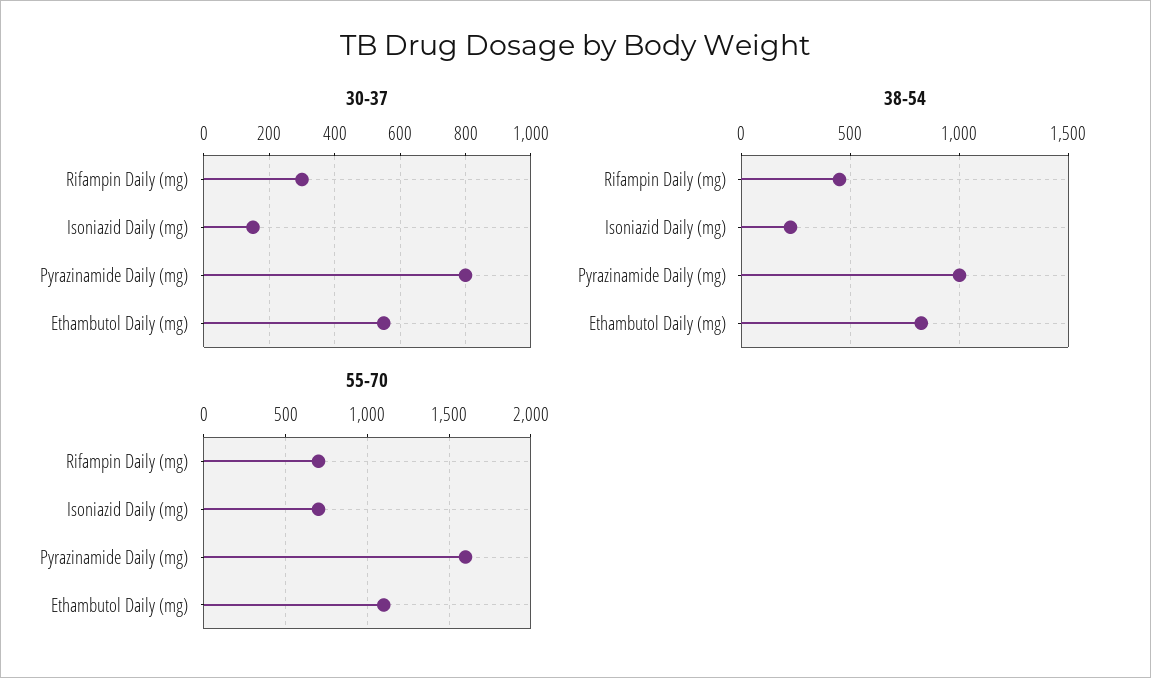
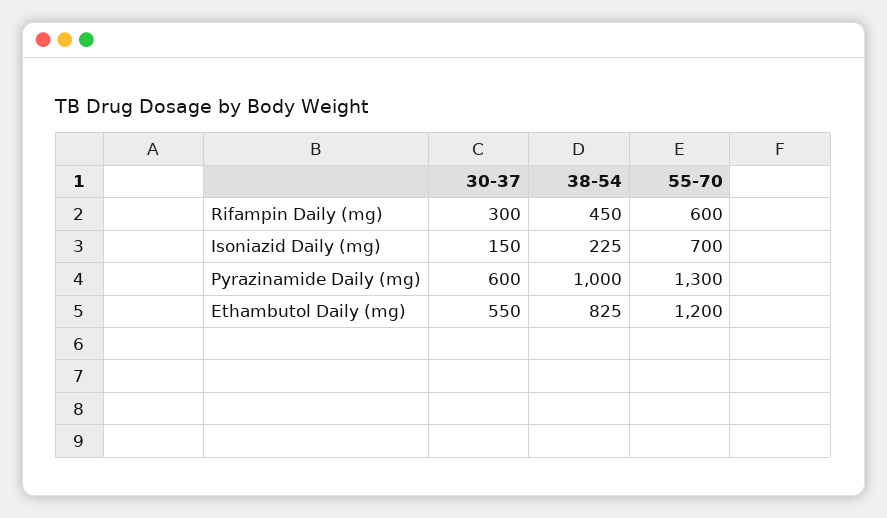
30-37, Pyrazinamide Daily (mg): 800 -> 600
55-70, Rifampin Daily (mg): 700 -> 600
55-70, Pyrazinamide Daily (mg): 1600 -> 1300
55-70, Ethambutol Daily (mg): 1100 -> 1200

